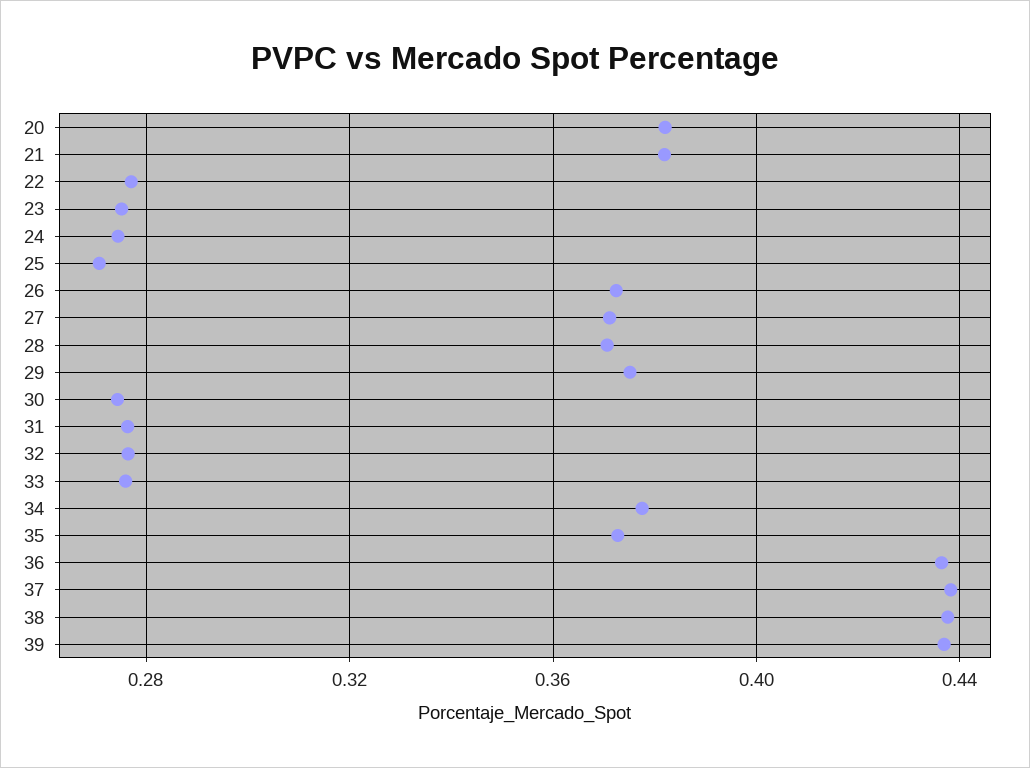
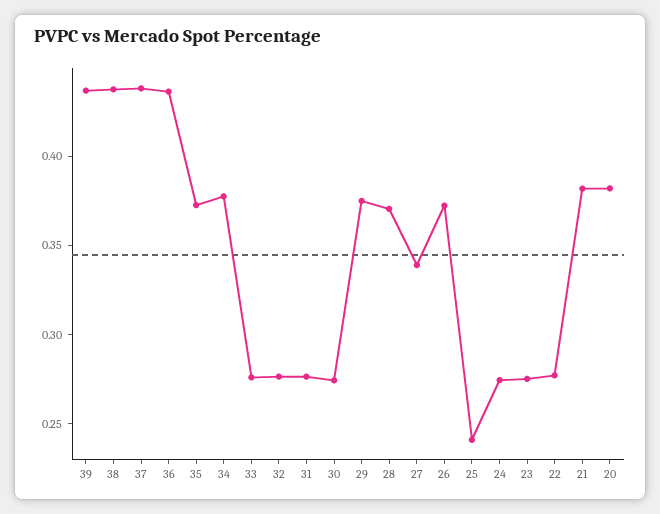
25: 0.27 -> 0.24
27: 0.37 -> 0.34

